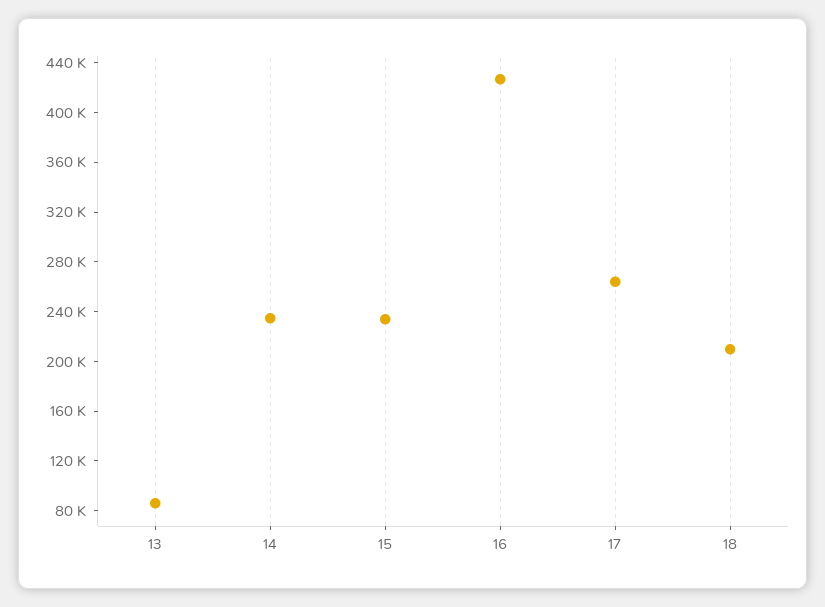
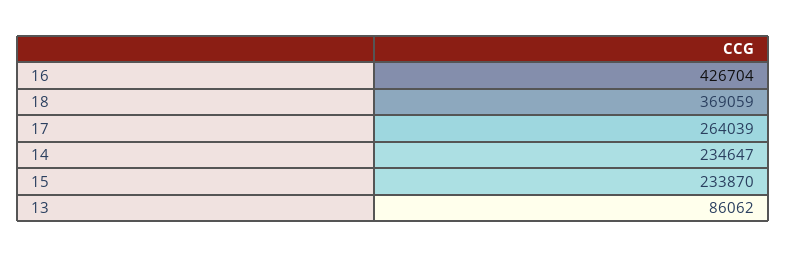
18: 210000 -> 369059

